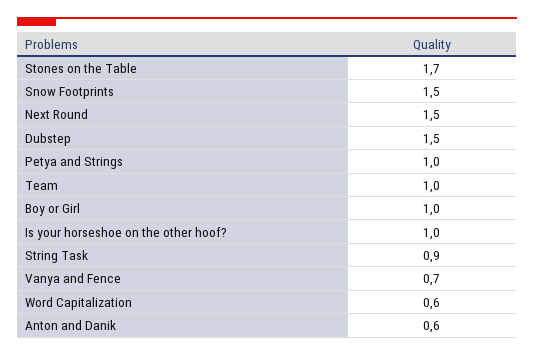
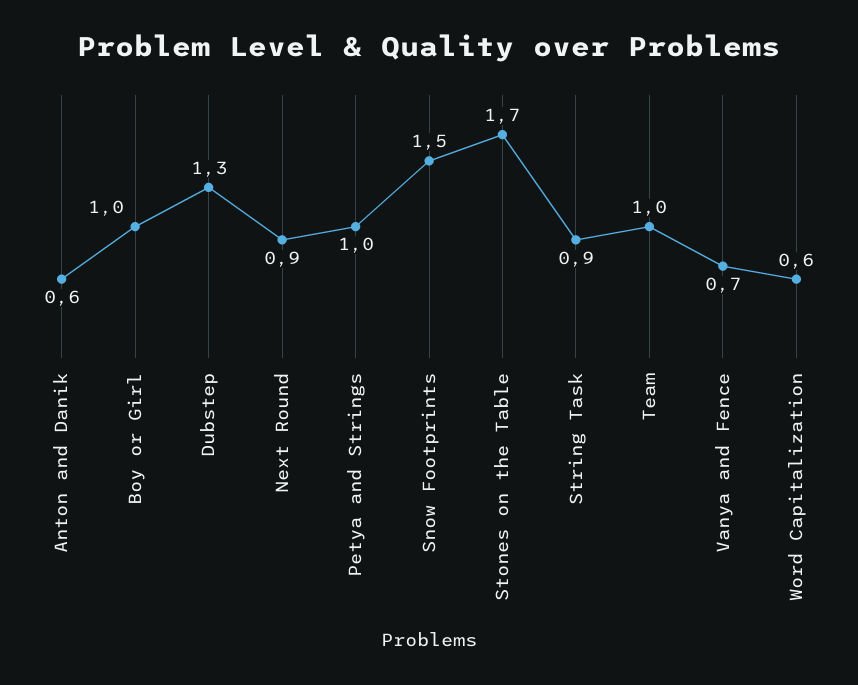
Next Round: 1.5 -> 0.9
Dubstep: 1.5 -> 1.3
Is your horseshoe on the other hoof?: 1 -> none

